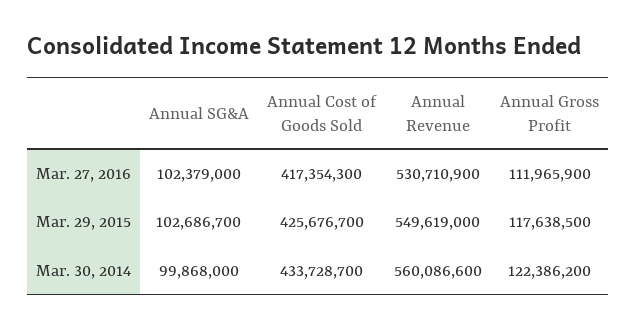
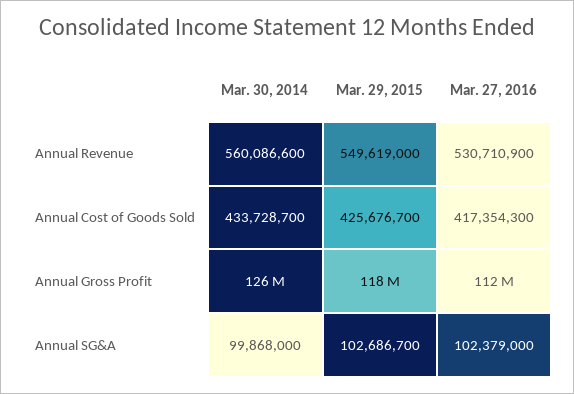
Annual Gross Profit, Mar. 30, 2014: 122386200 -> 126000000

